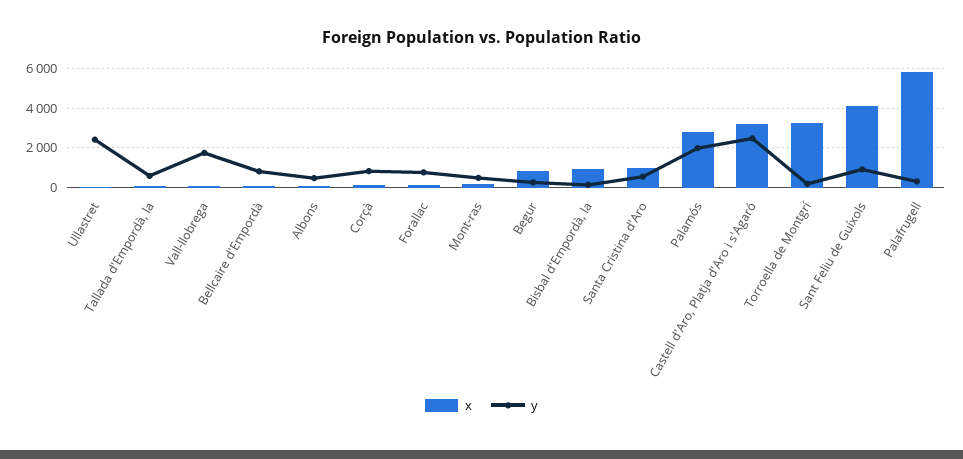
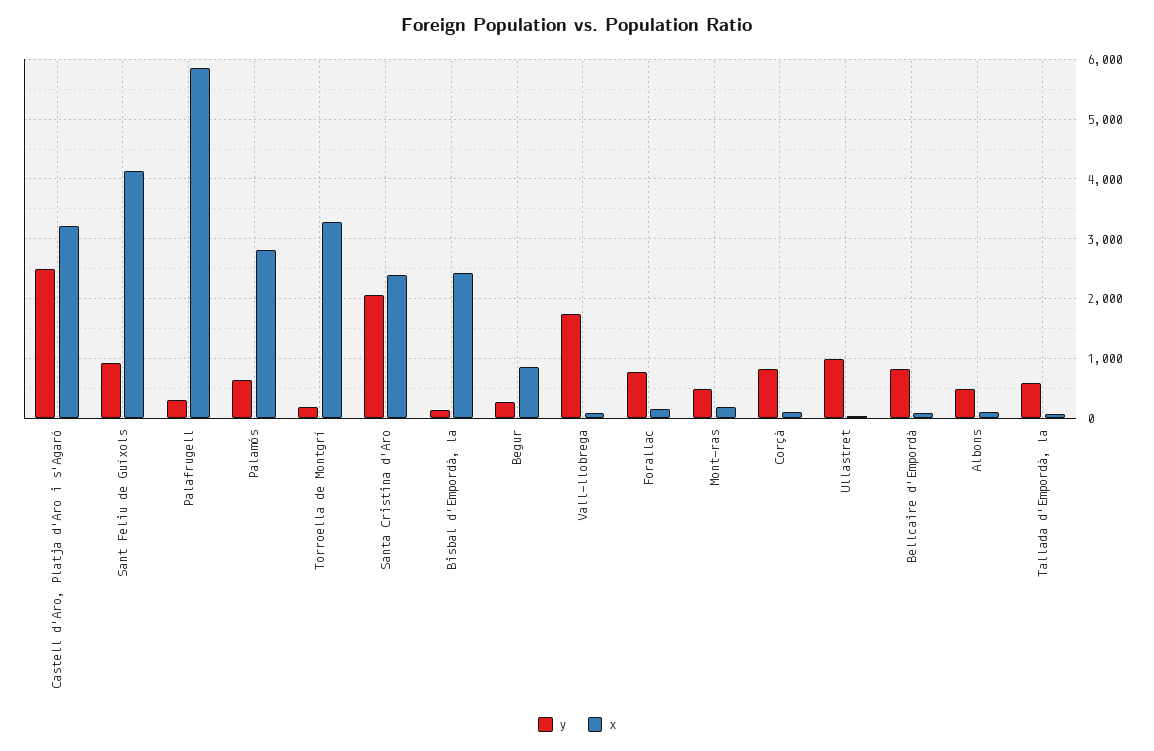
y, Ullastret: 2500 -> 1000
x, Bisbal d'Empordà, la: 1000 -> 2400
x, Santa Cristina d'Aro: 1000 -> 2400
y, Santa Cristina d'Aro: 500 -> 2000
y, Palamós: 2000 -> 600

